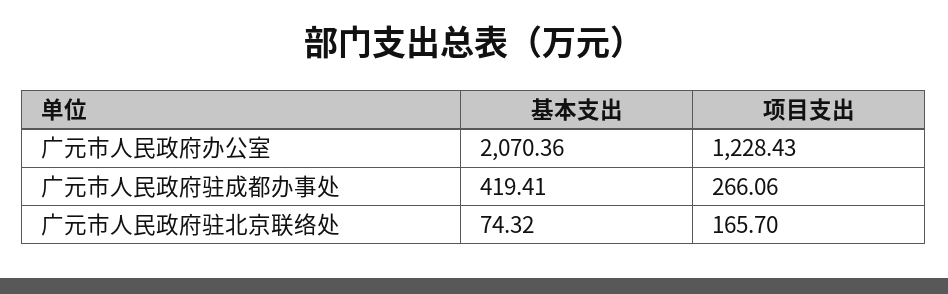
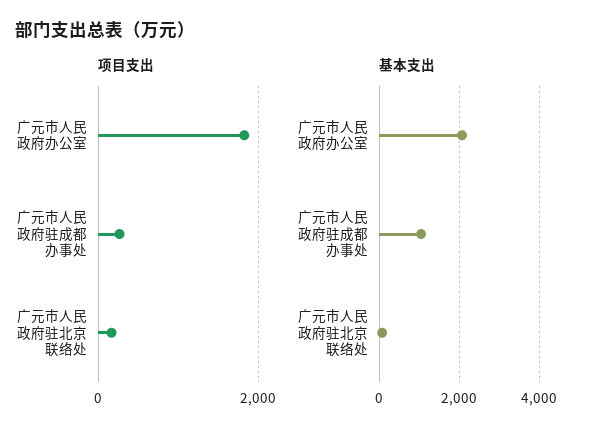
项目支出, 广元市人民政府办公室: 1228.43 -> 1800
基本支出, 广元市人民政府驻成都办事处: 419.41 -> 1000

